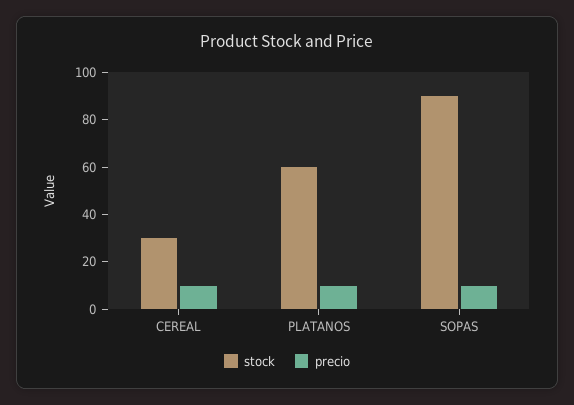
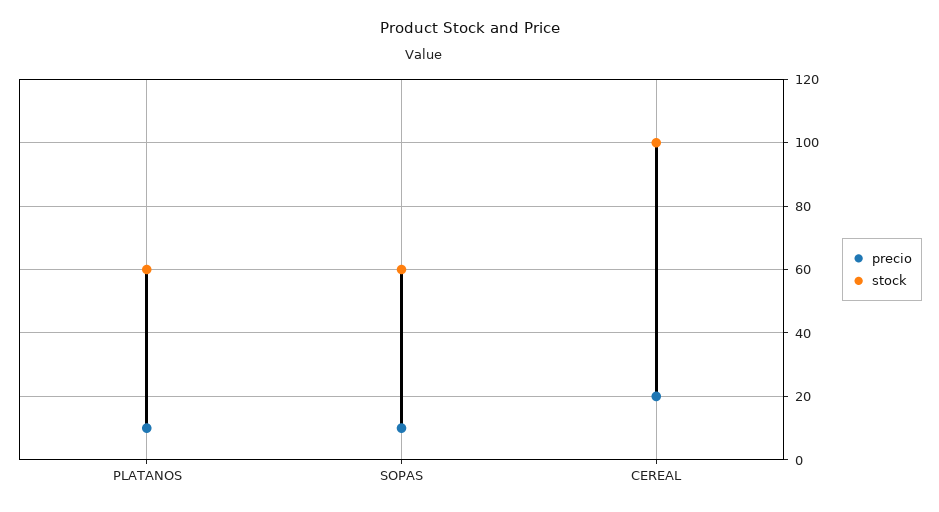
stock, CEREAL: 30 -> 100
precio, CEREAL: 10 -> 20
stock, SOPAS: 90 -> 60

